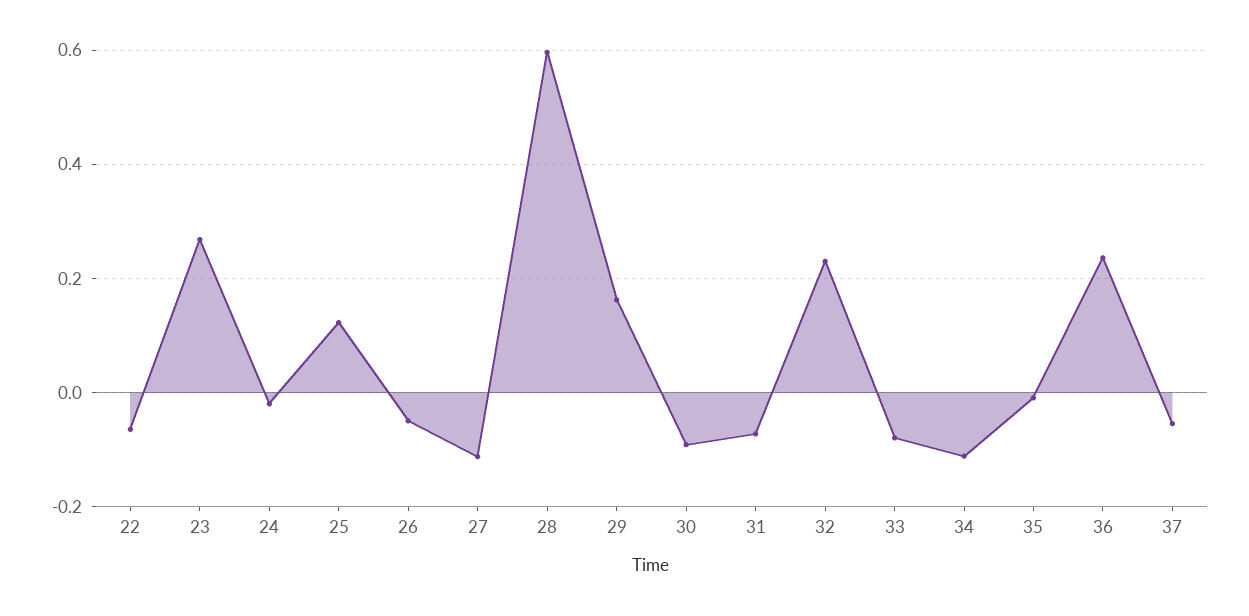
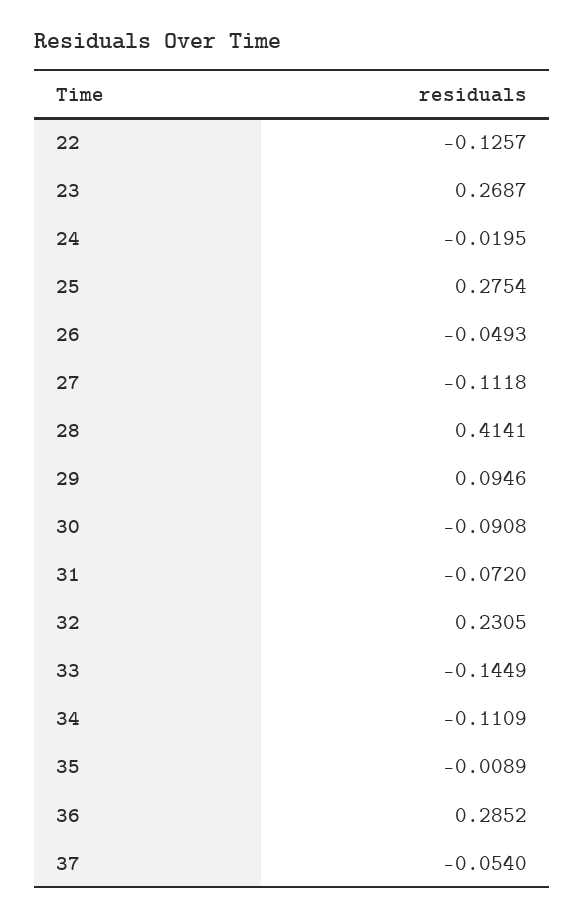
22: -0.06 -> -0.1257
25: 0.12 -> 0.2754
28: 0.6 -> 0.4141
29: 0.16 -> 0.0946
33: -0.08 -> -0.1449
36: 0.24 -> 0.2852

